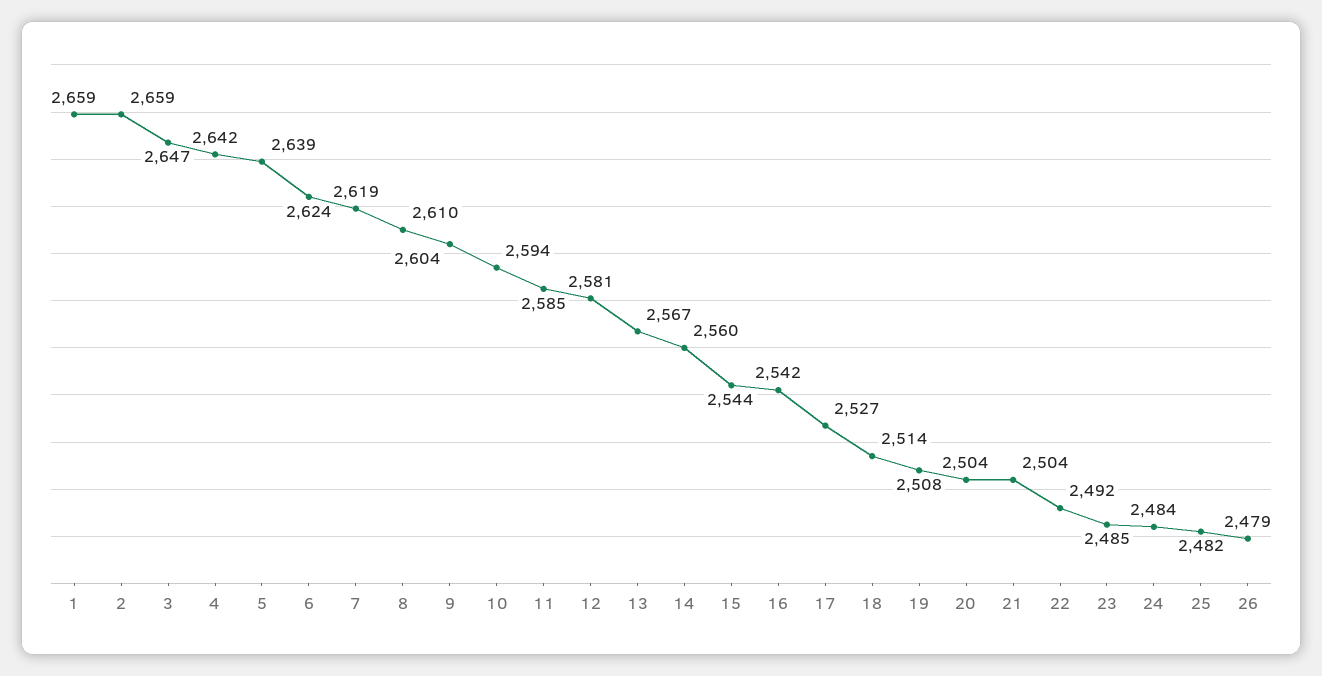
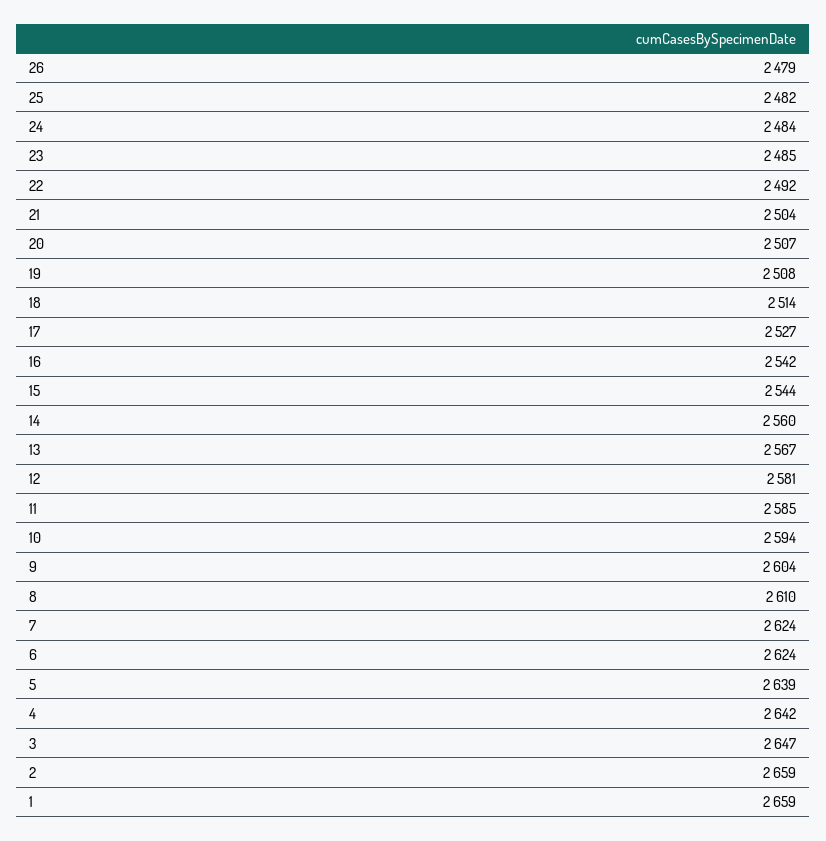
7: 2619 -> 2624
20: 2504 -> 2507

